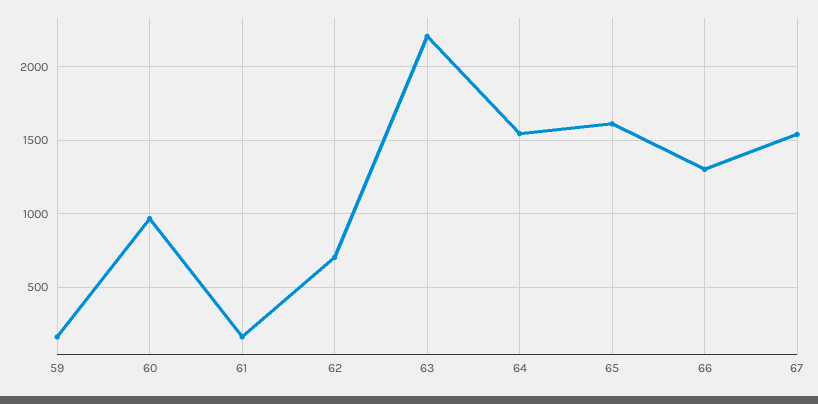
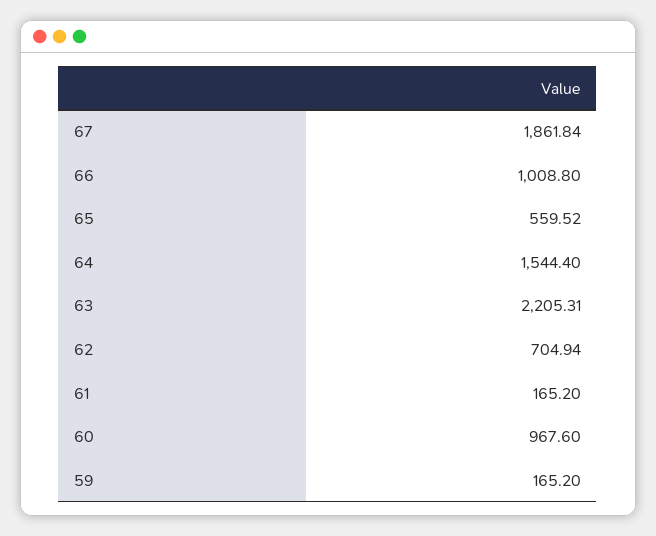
65: 1600 -> 559.52
66: 1300 -> 1008.8
67: 1550 -> 1861.84

